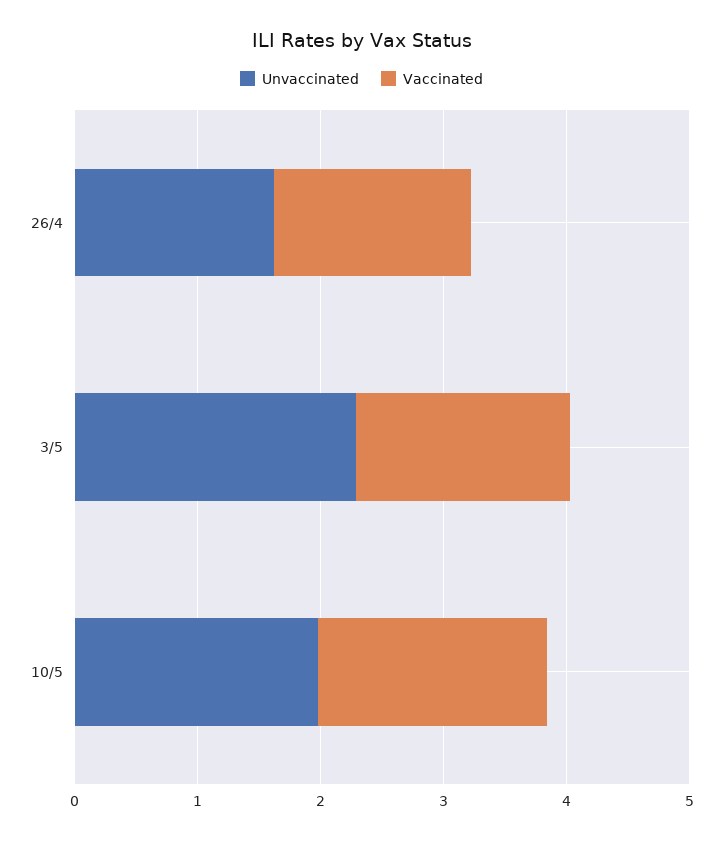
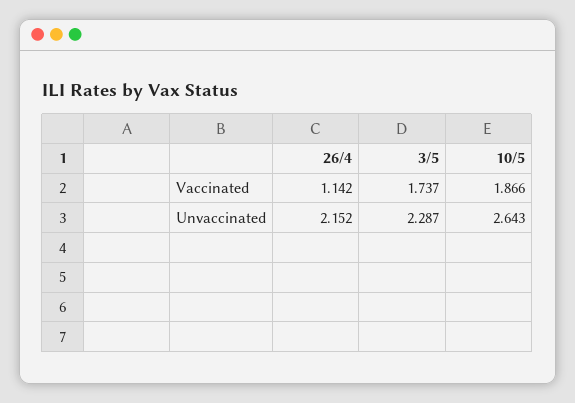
Unvaccinated, 26/4: 1.6 -> 2.152
Vaccinated, 26/4: 1.6 -> 1.142
Unvaccinated, 10/5: 2 -> 2.643

